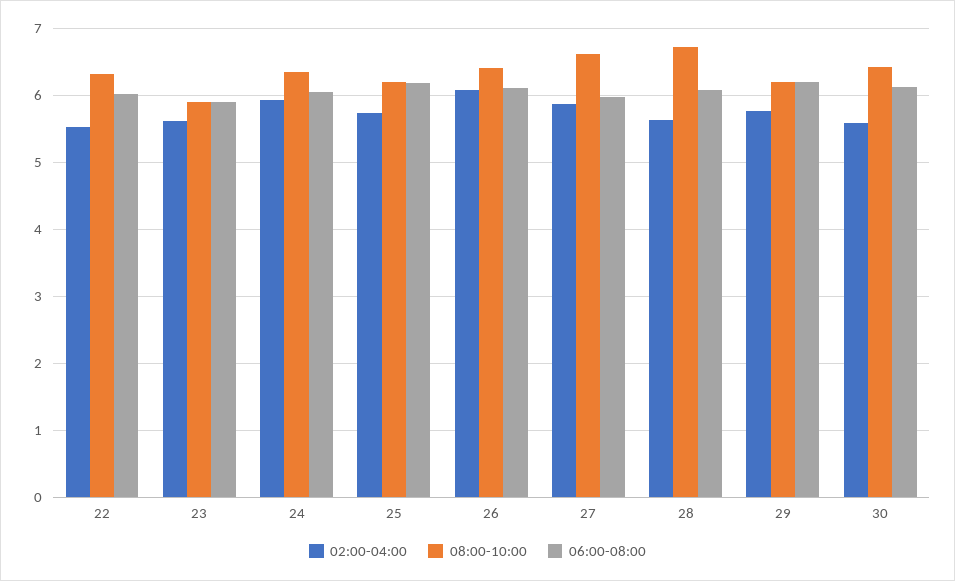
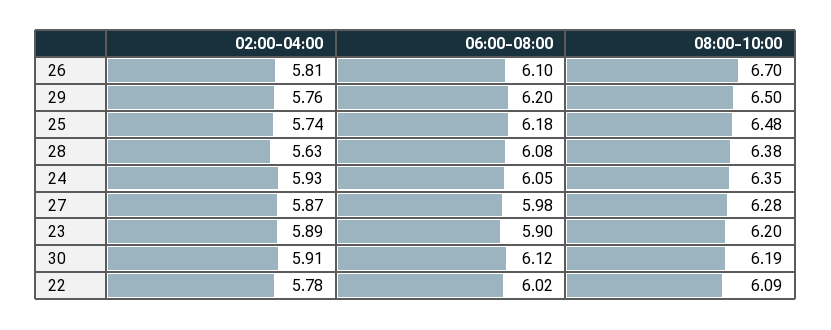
02:00-04:00, 22: 5.5 -> 5.78
08:00-10:00, 22: 6.3 -> 6.09
02:00-04:00, 23: 5.6 -> 5.89
08:00-10:00, 23: 5.9 -> 6.2
08:00-10:00, 25: 6.2 -> 6.48
02:00-04:00, 26: 6.1 -> 5.81
08:00-10:00, 26: 6.4 -> 6.7
08:00-10:00, 27: 6.6 -> 6.28
08:00-10:00, 28: 6.7 -> 6.38
08:00-10:00, 29: 6.2 -> 6.5
02:00-04:00, 30: 5.6 -> 5.91
08:00-10:00, 30: 6.4 -> 6.19

